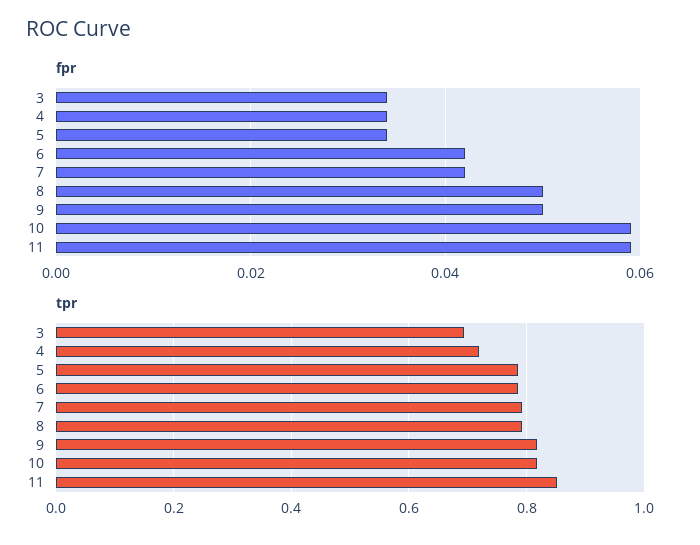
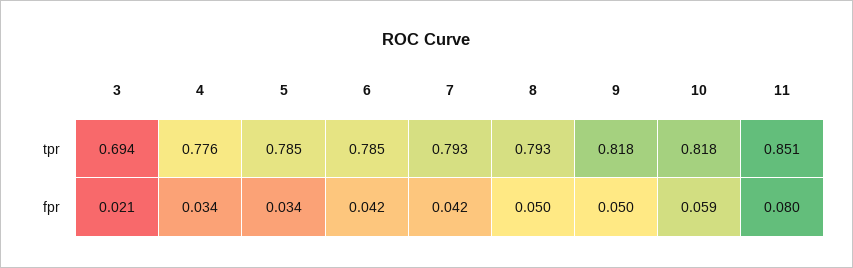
fpr, 3: 0.035 -> 0.021
fpr, 11: 0.06 -> 0.08
tpr, 4: 0.72 -> 0.776

